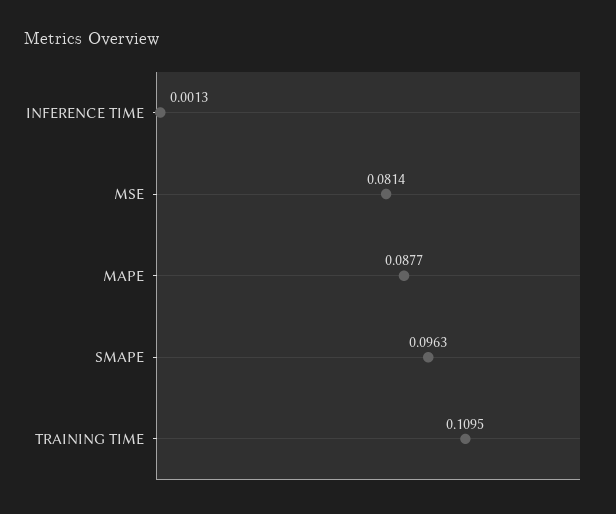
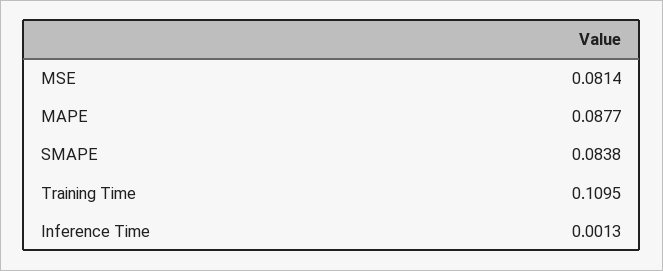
SMAPE: 0.0963 -> 0.0838

